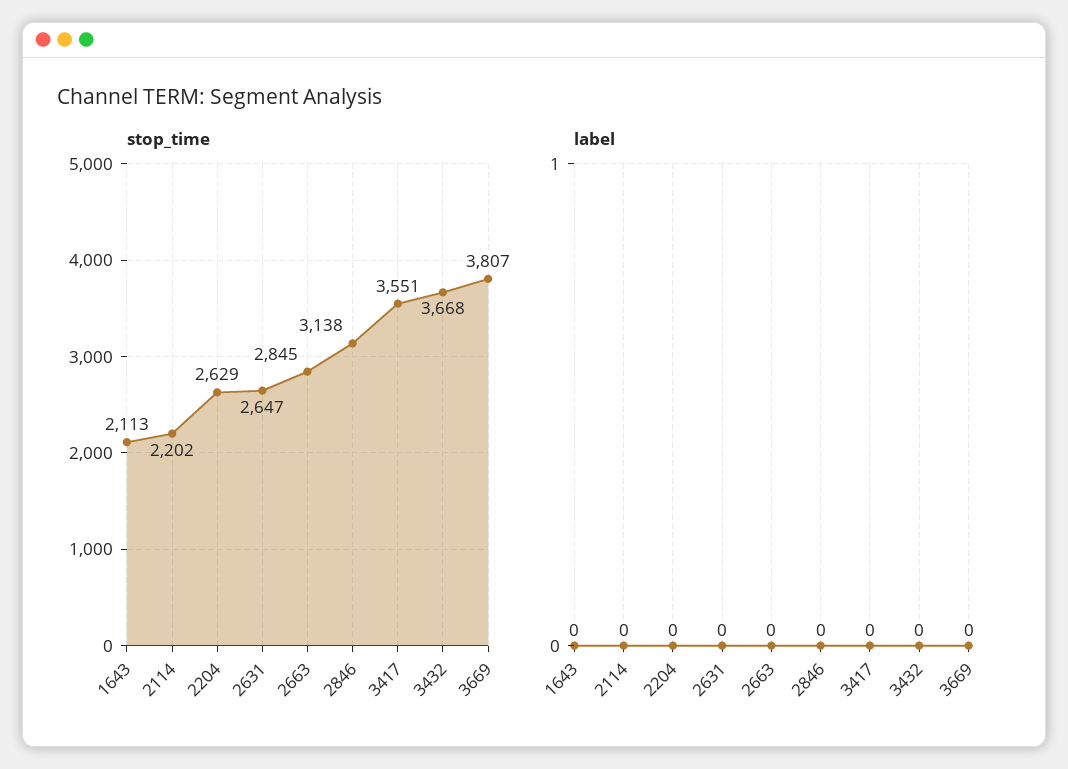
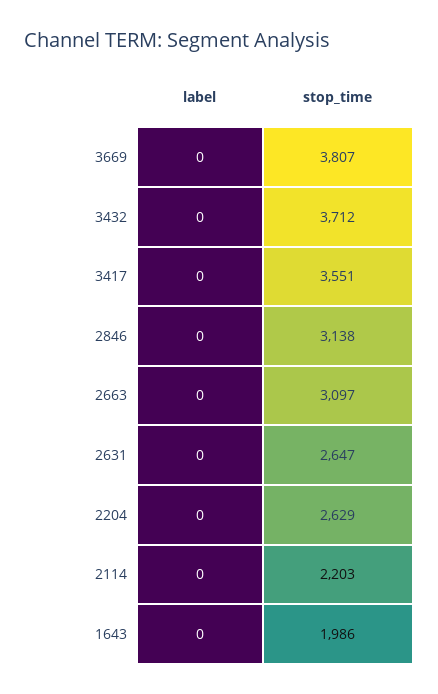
stop_time, 1643: 2113 -> 1986
stop_time, 2114: 2202 -> 2203
stop_time, 2663: 2845 -> 3097
stop_time, 3432: 3668 -> 3712

